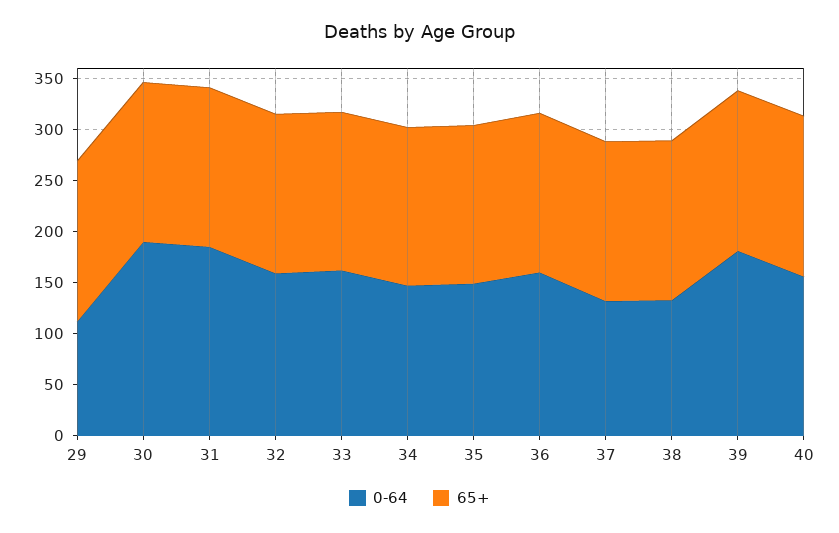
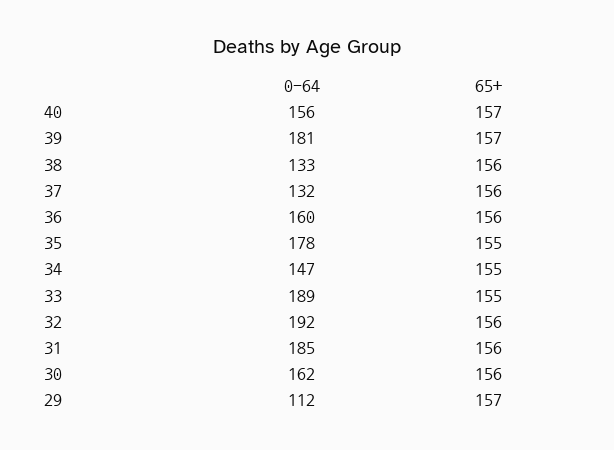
0-64, 30: 190 -> 162
0-64, 32: 160 -> 192
0-64, 33: 160 -> 189
0-64, 35: 150 -> 178

